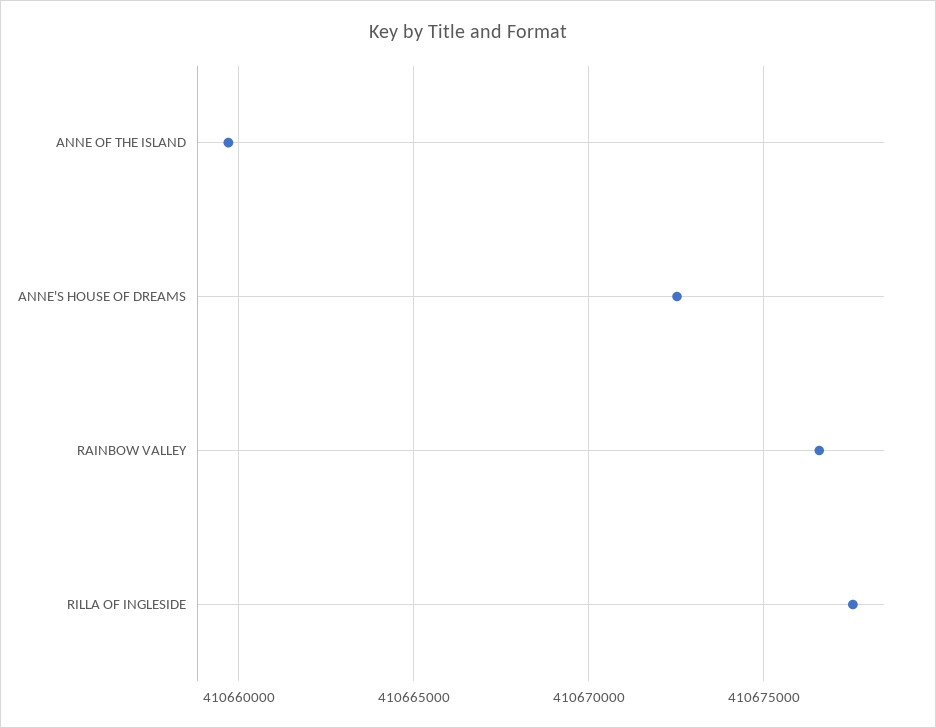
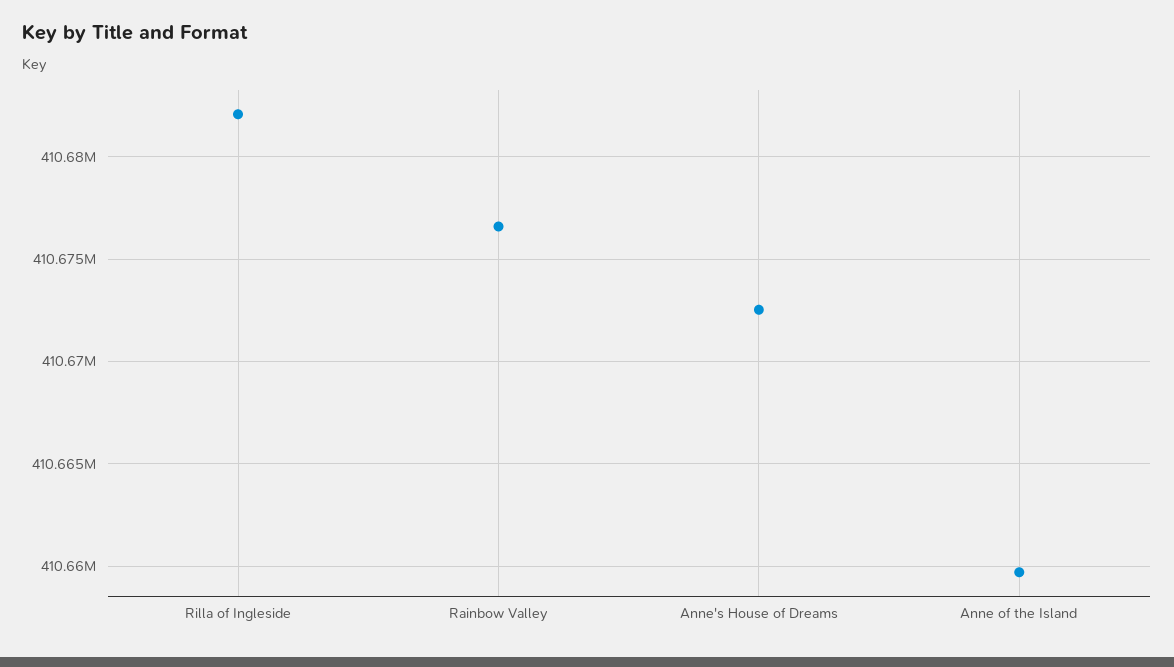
RILLA OF INGLESIDE: 410677500 -> 410682000

